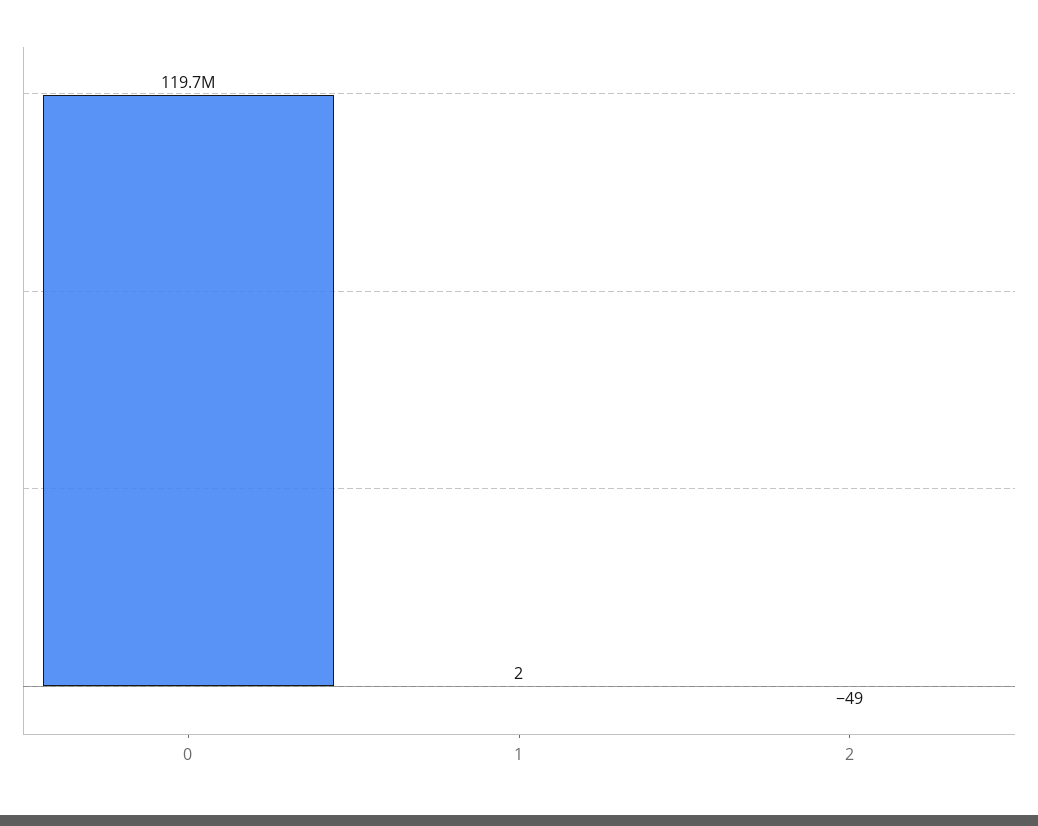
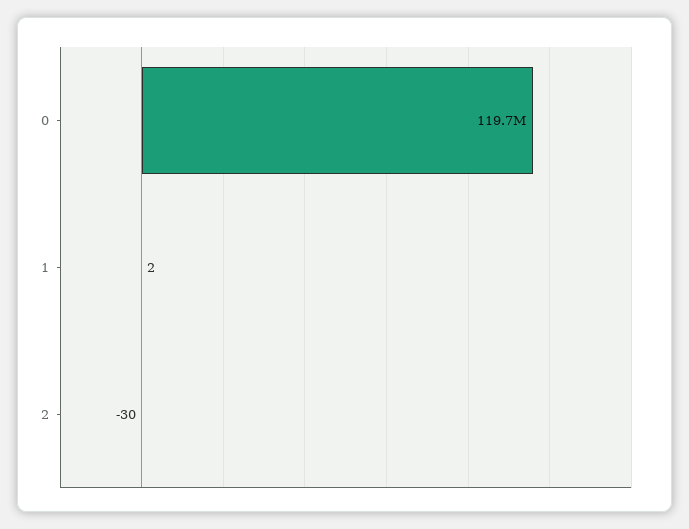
2: -49 -> -30

